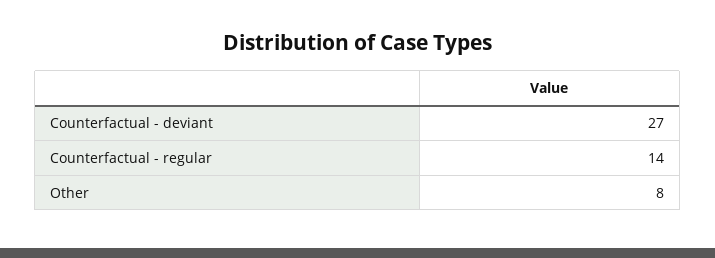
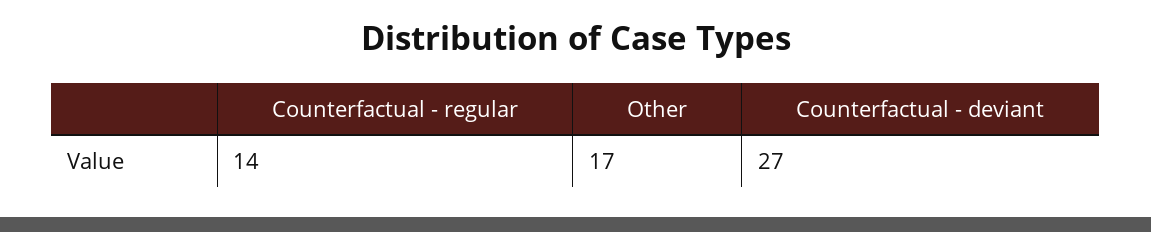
Other: 8 -> 17

